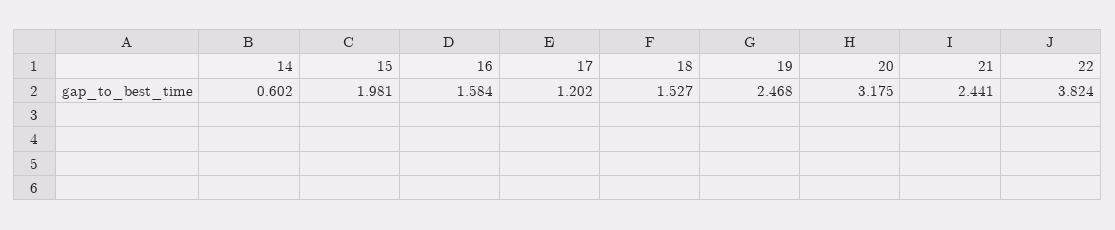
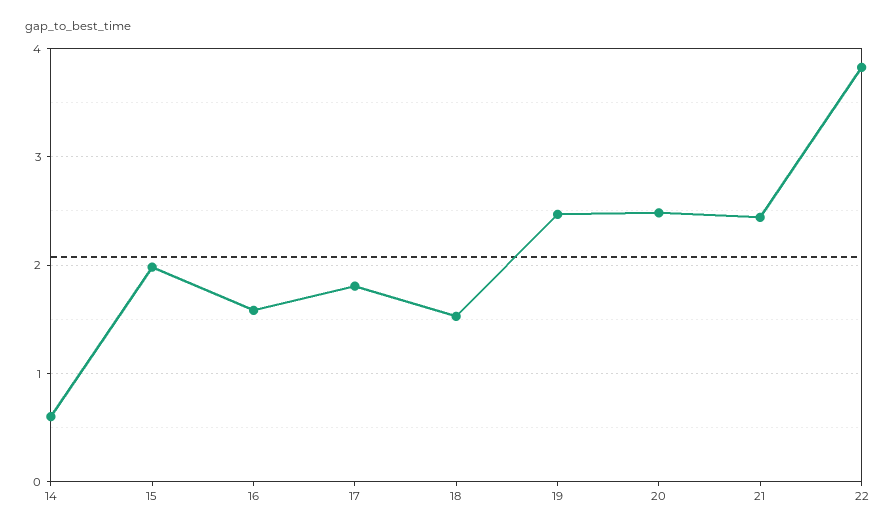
17: 1.202 -> 1.8
20: 3.175 -> 2.5

